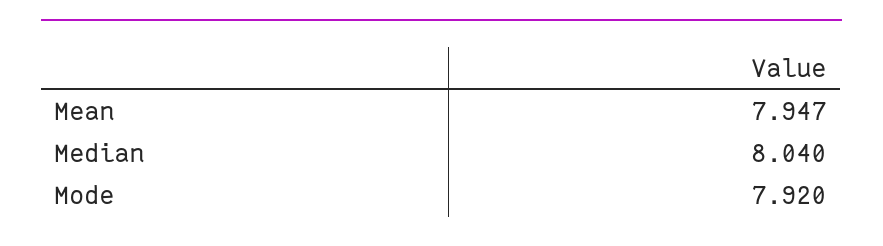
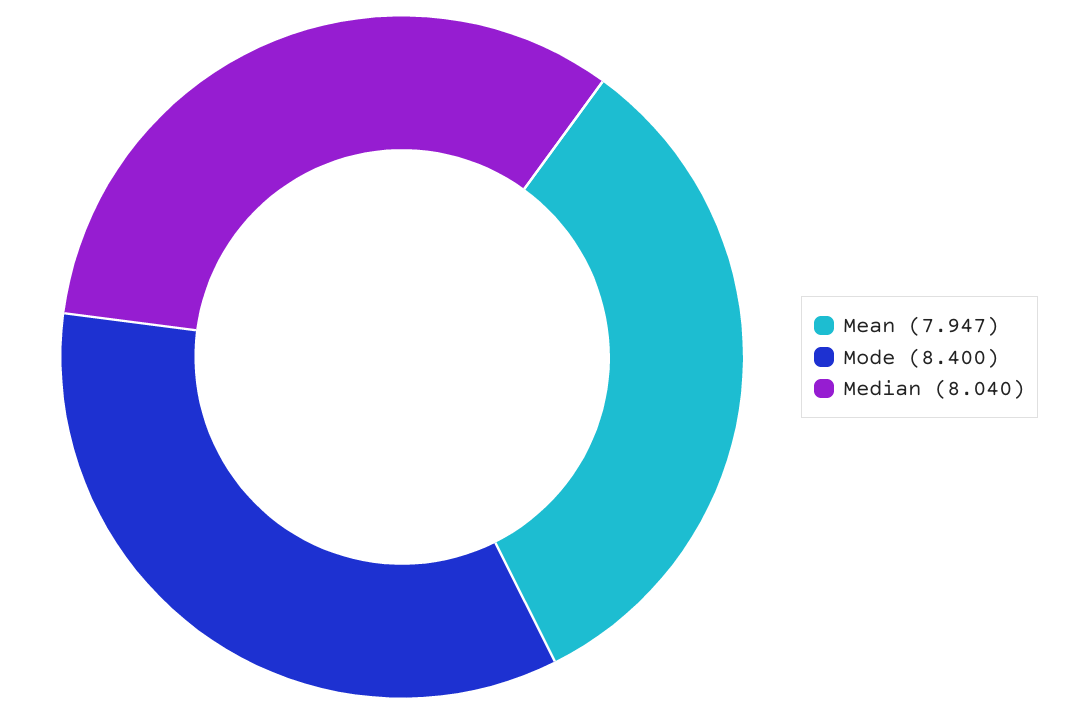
Mode: 7.92 -> 8.4

